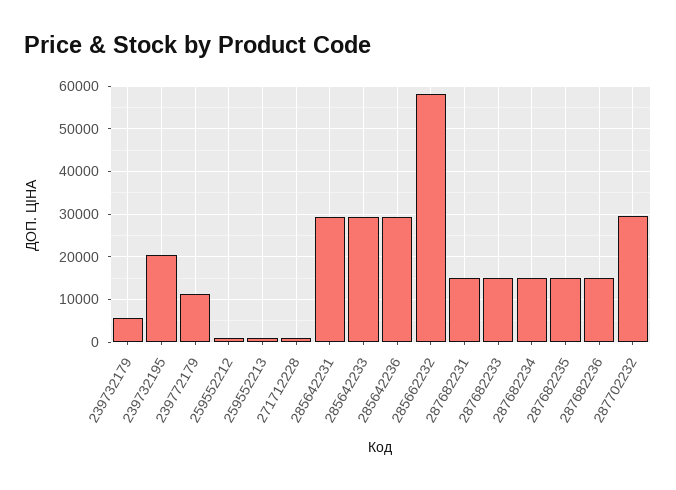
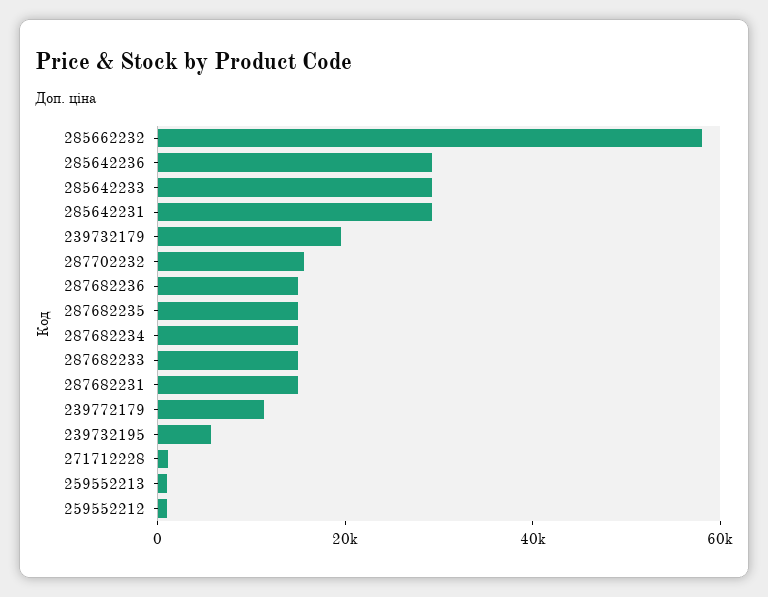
239732179: 6000 -> 20000
239732195: 20000 -> 5000
287702232: 30000 -> 15000

